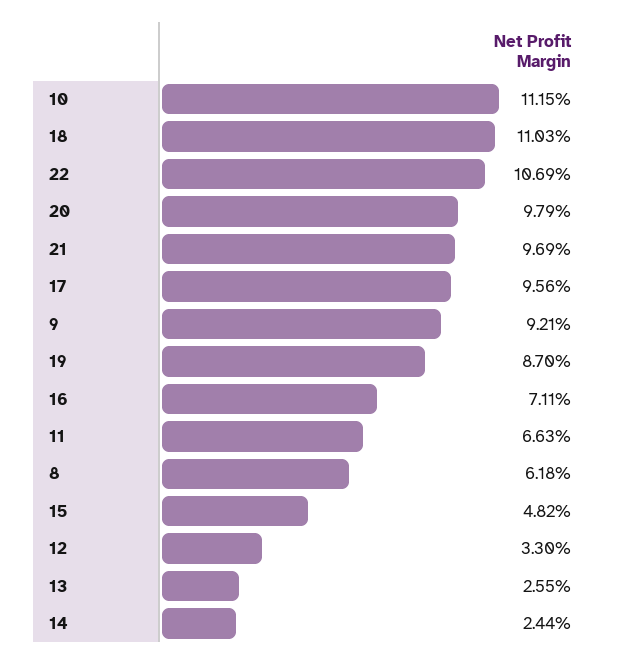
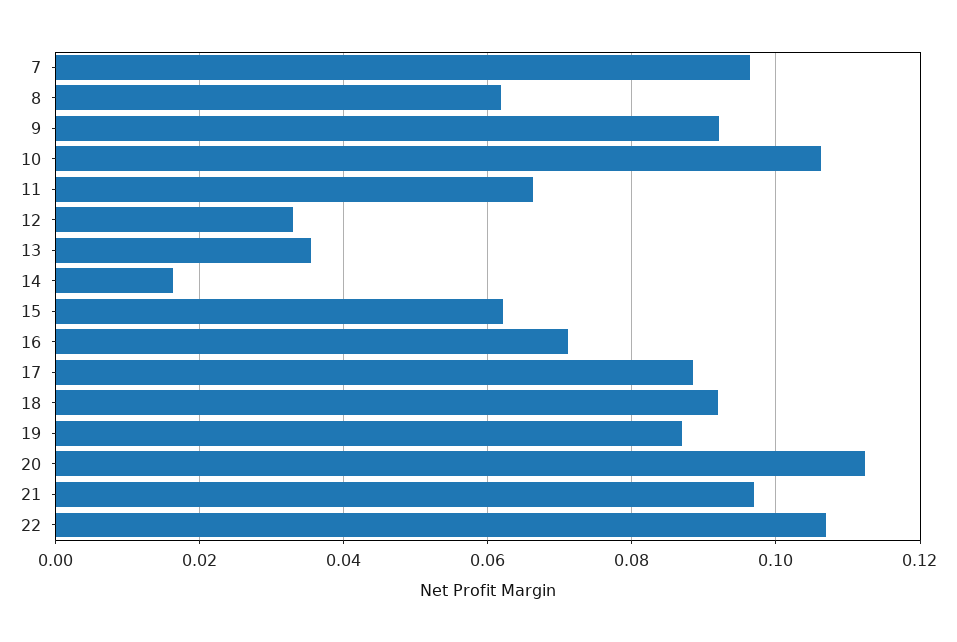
10: 0.1115 -> 0.106
18: 0.1103 -> 0.092
20: 0.0979 -> 0.112
17: 0.0956 -> 0.088
15: 0.0482 -> 0.062
13: 0.0255 -> 0.036
14: 0.0244 -> 0.016
7: none -> 0.096

